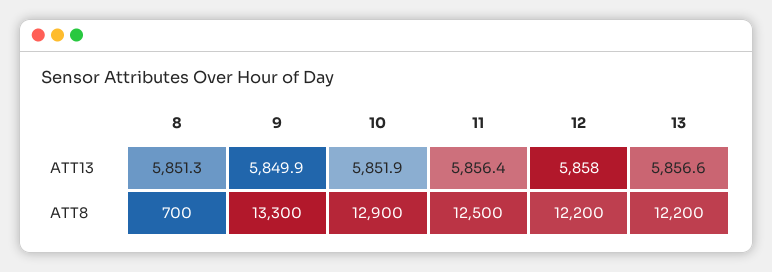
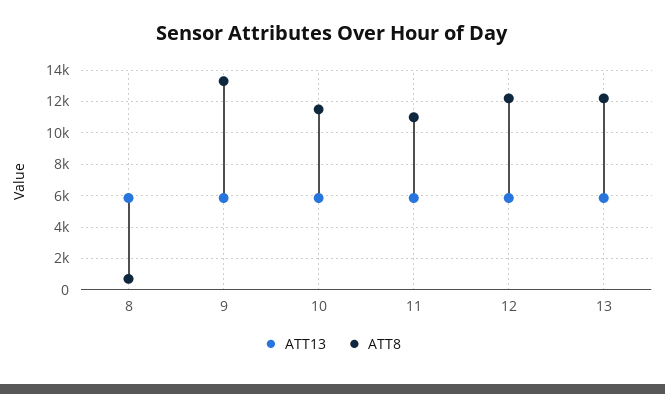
ATT8, 10: 12900 -> 11500
ATT8, 11: 12500 -> 11000

